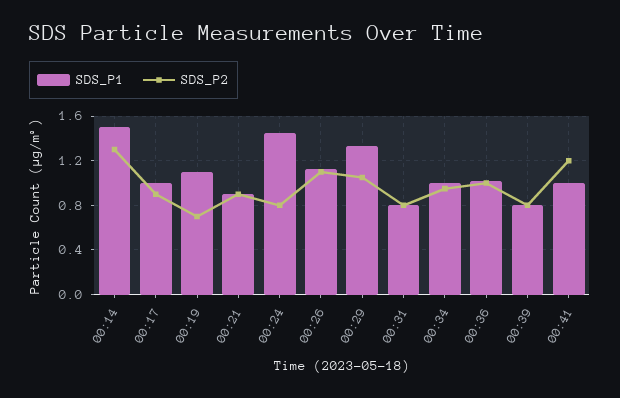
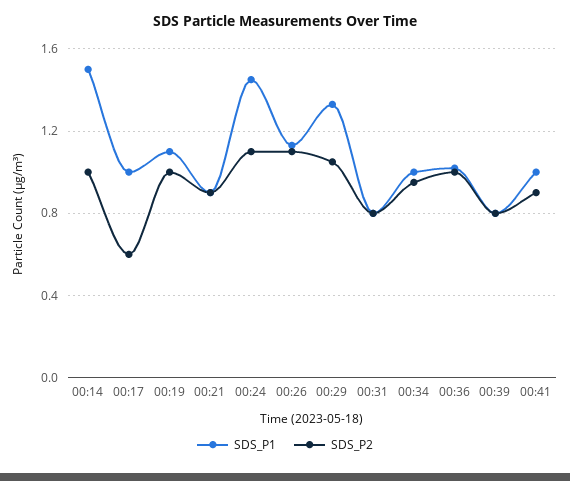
SDS_P2, 00:14: 1.3 -> 1
SDS_P2, 00:17: 0.9 -> 0.6
SDS_P2, 00:19: 0.7 -> 1
SDS_P2, 00:24: 0.8 -> 1.1
SDS_P2, 00:41: 1.2 -> 0.9

